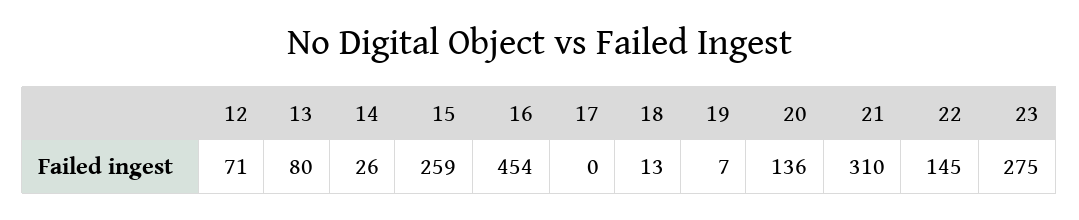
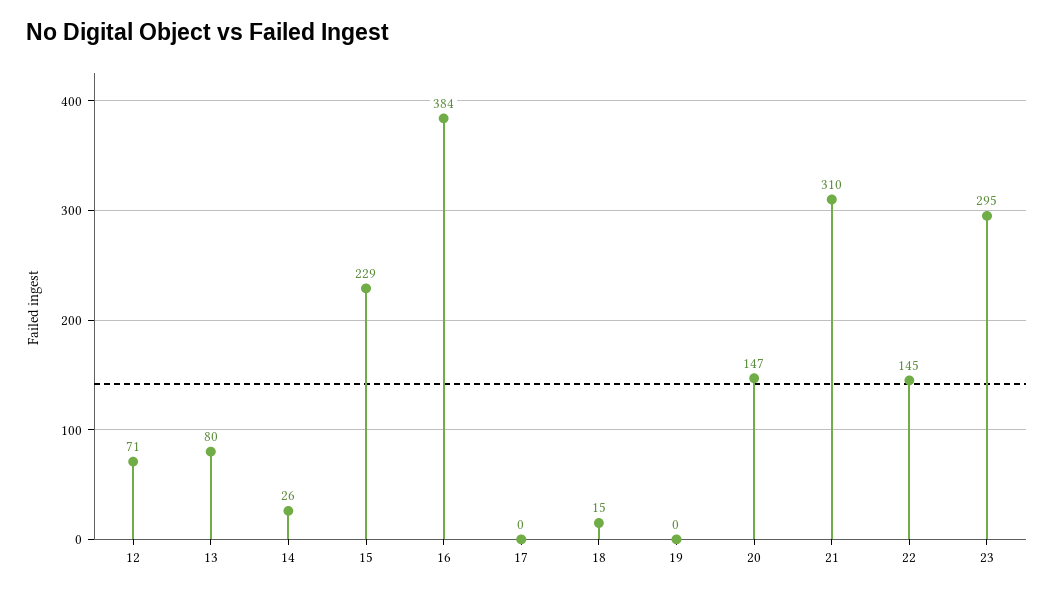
15: 259 -> 229
16: 454 -> 384
18: 13 -> 15
19: 7 -> 0
20: 136 -> 147
23: 275 -> 295

